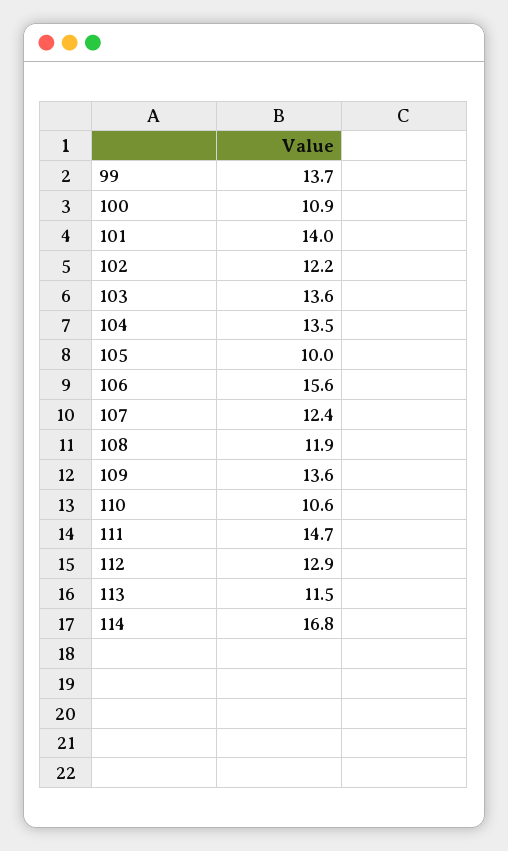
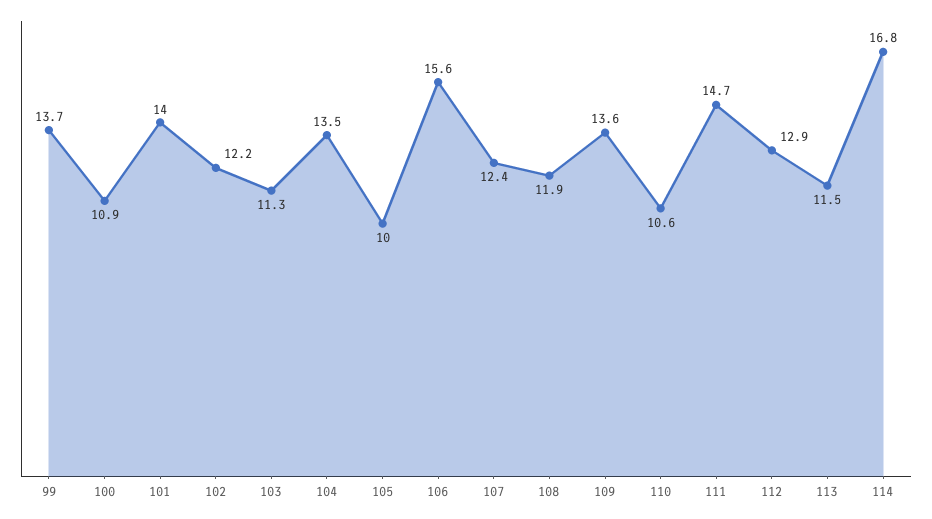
103: 13.6 -> 11.3

